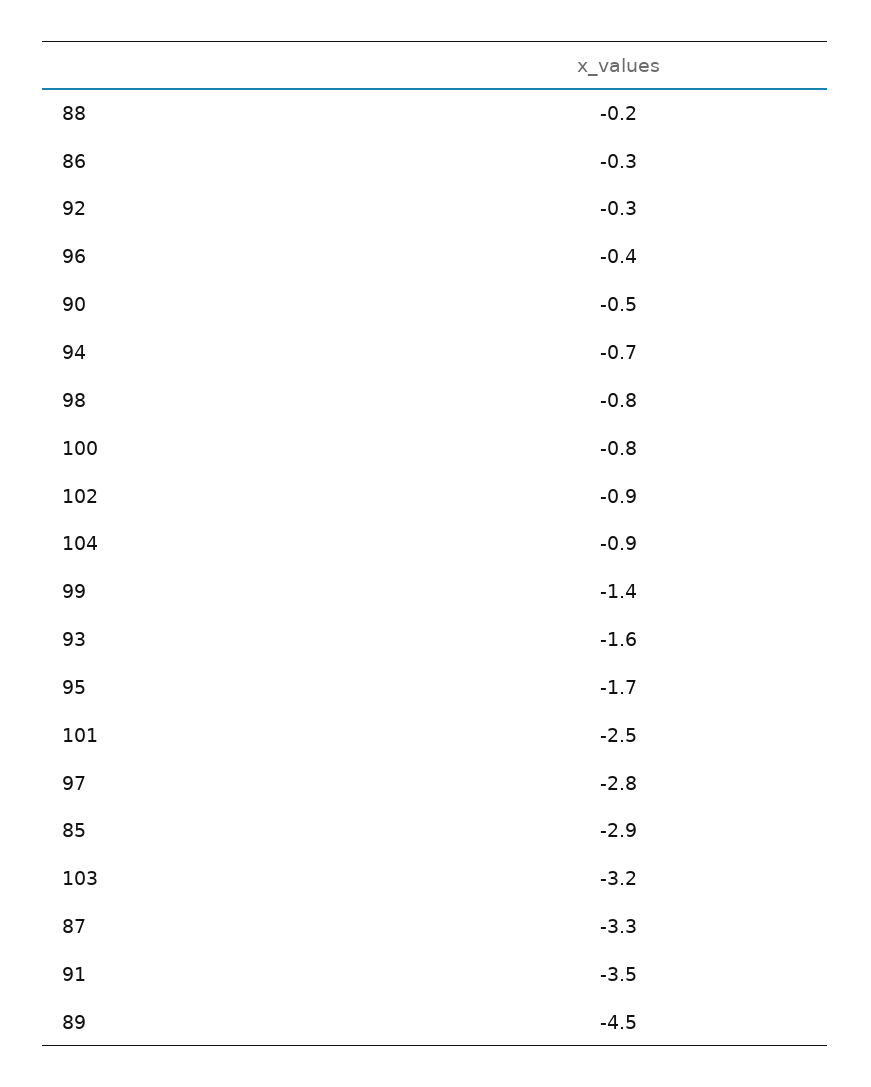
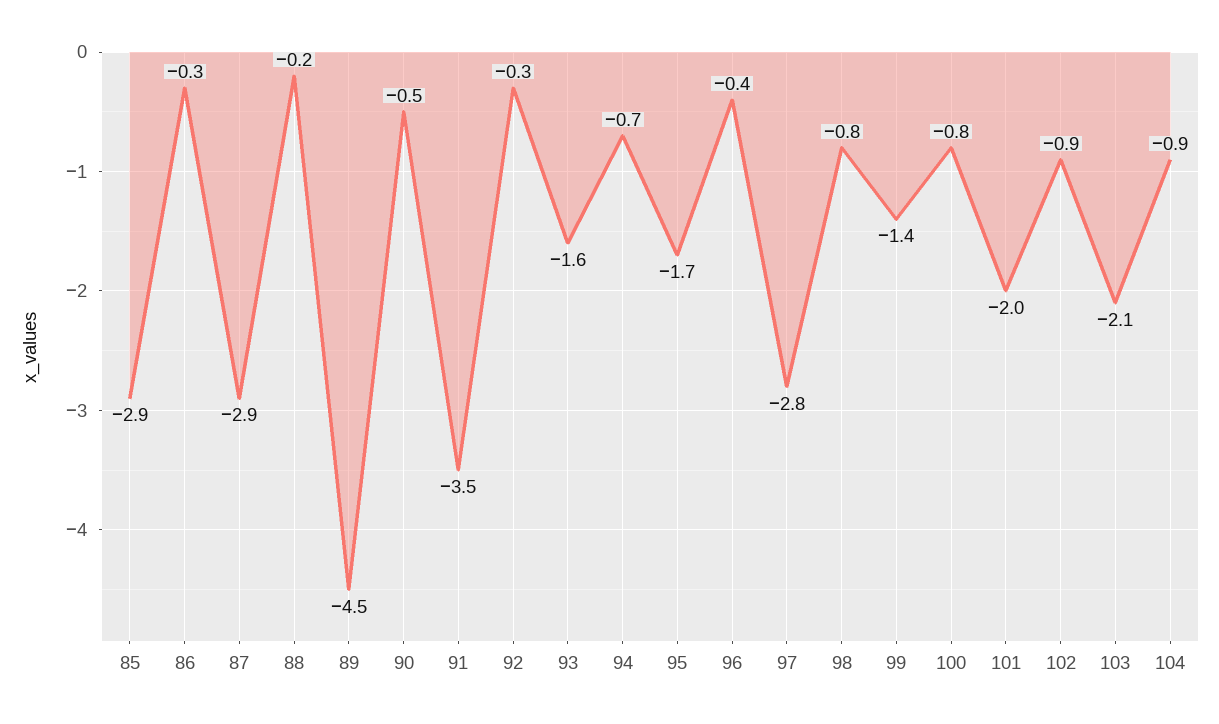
101: -2.5 -> -2
103: -3.2 -> -2.1
87: -3.3 -> -2.9

